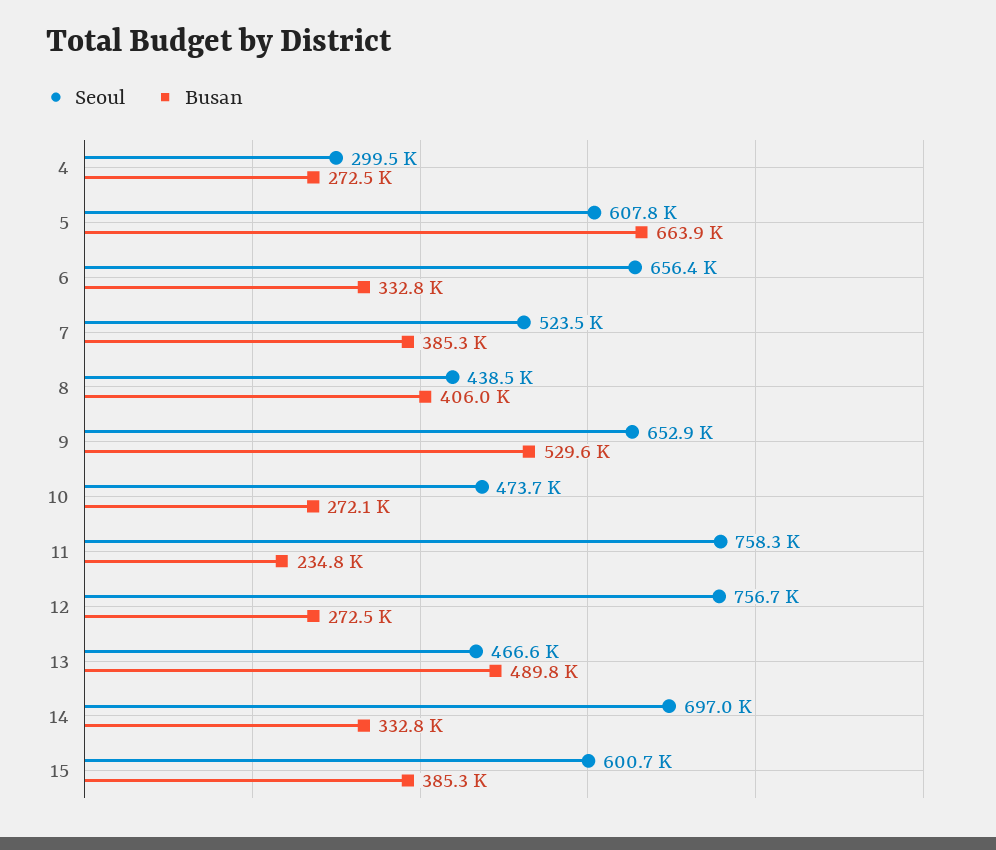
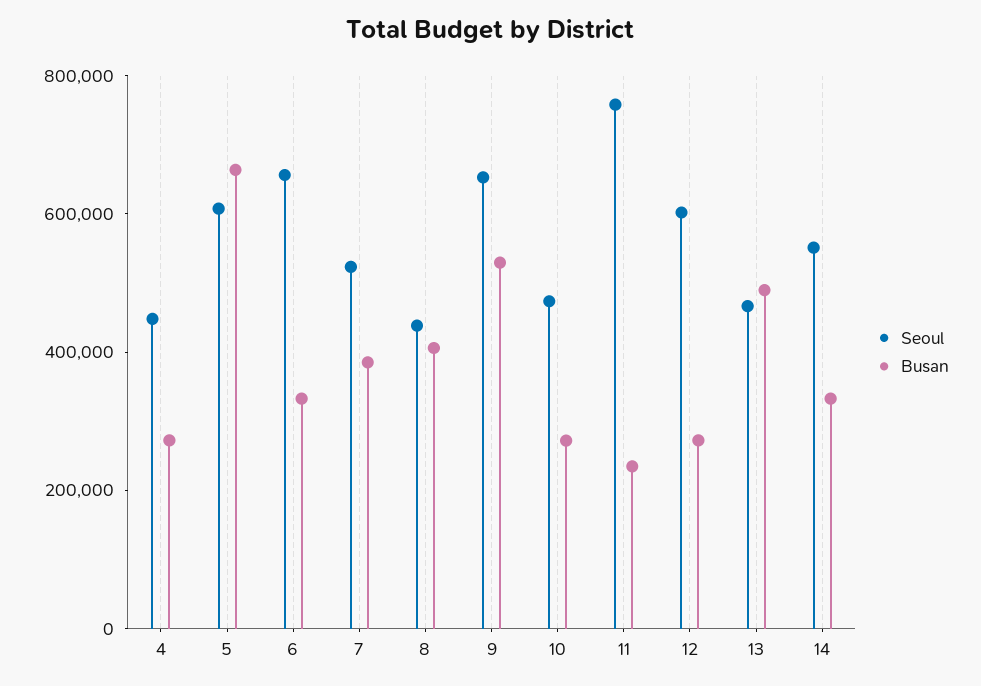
Seoul, 4: 299500 -> 450000
Seoul, 12: 756700 -> 600000
Seoul, 14: 697000 -> 550000
Seoul, 15: 600700 -> none
Busan, 15: 385300 -> none

